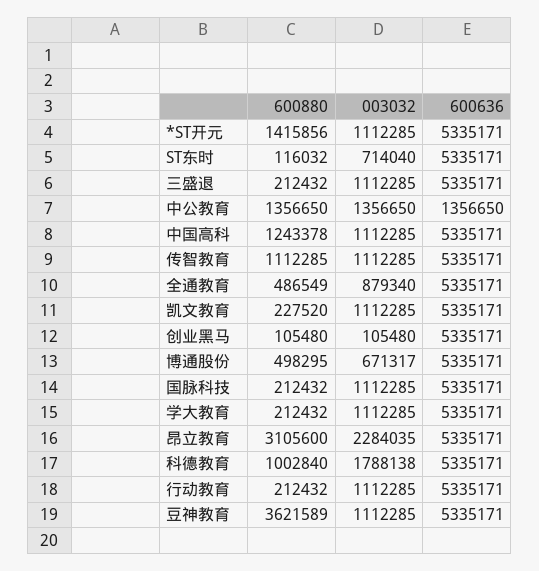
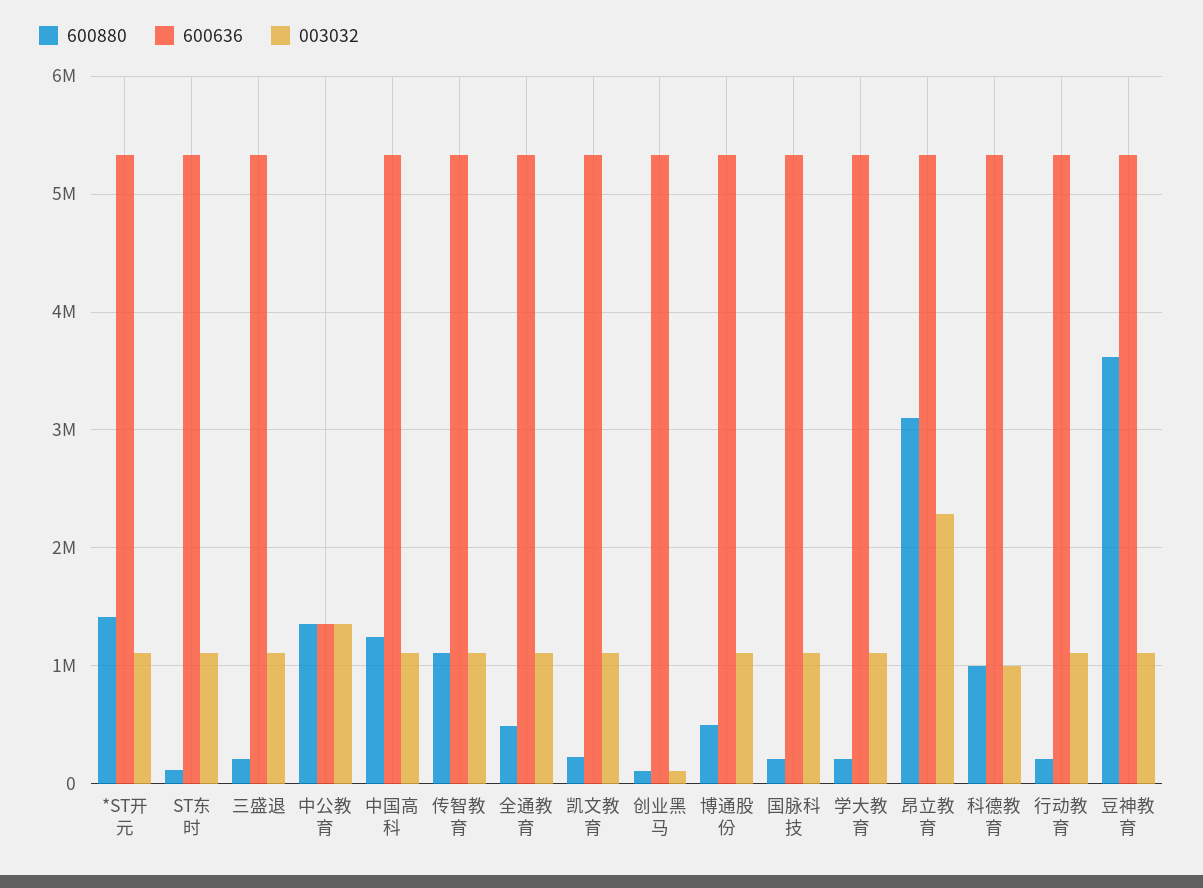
003032, ST东时: 714040 -> 1100000
003032, 全通教育: 879340 -> 1100000
003032, 博通股份: 671317 -> 1100000
003032, 科德教育: 1788138 -> 1000000

